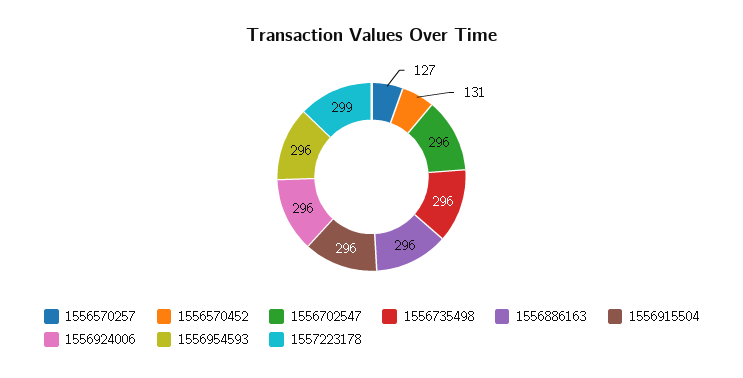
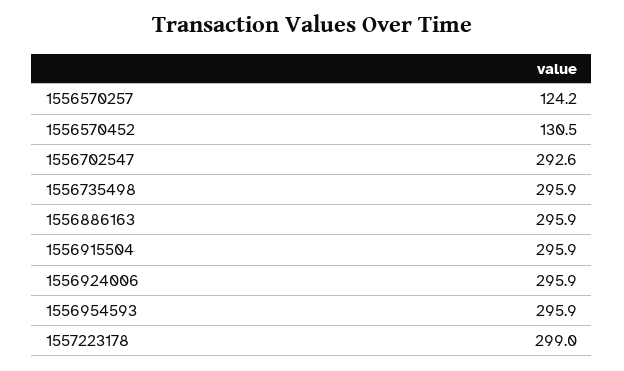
1556570257: 127 -> 124.2
1556702547: 296 -> 292.6

